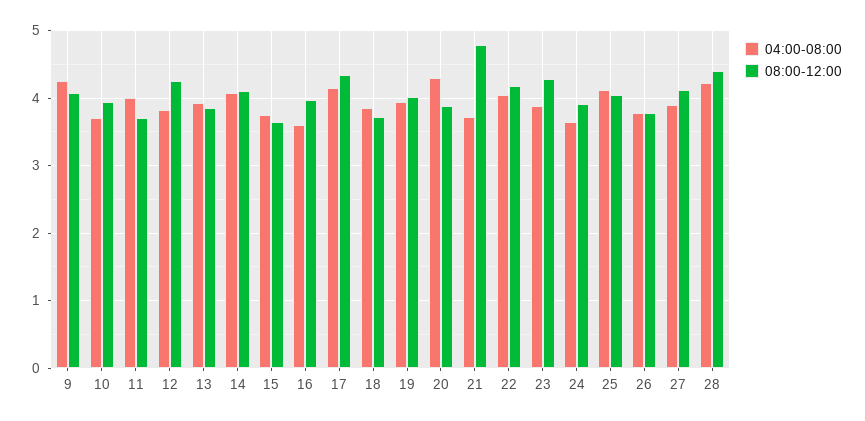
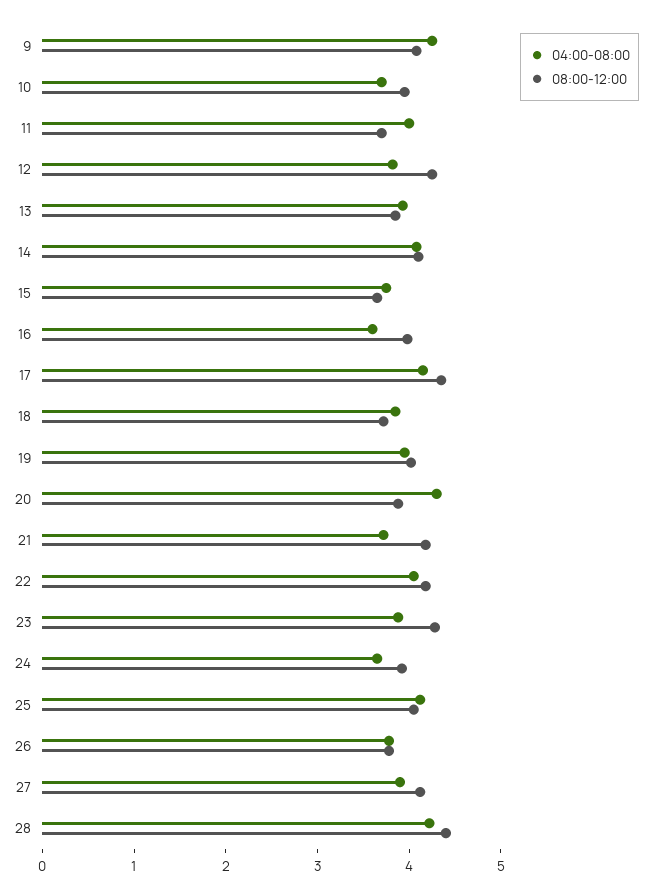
08:00-12:00, 21: 4.8 -> 4.2

